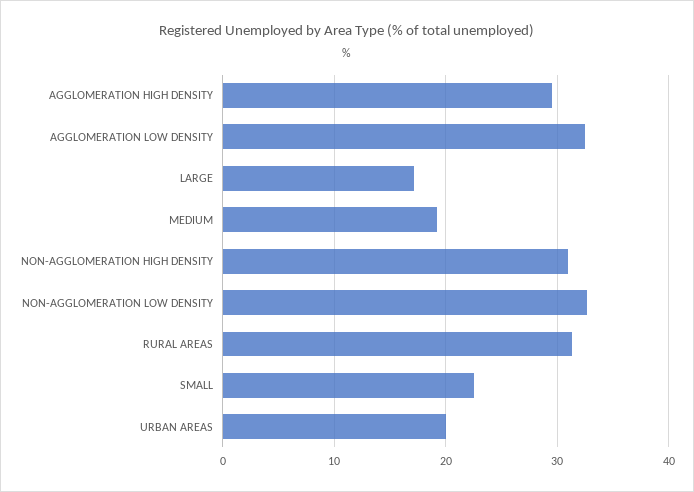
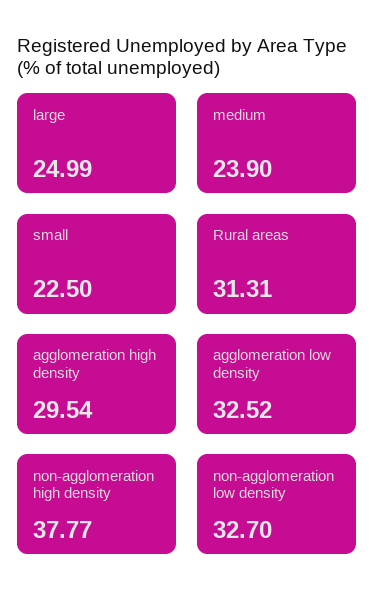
LARGE: 17 -> 24.99
MEDIUM: 19 -> 23.9
NON-AGGLOMERATION HIGH DENSITY: 31 -> 37.77
URBAN AREAS: 20 -> none

